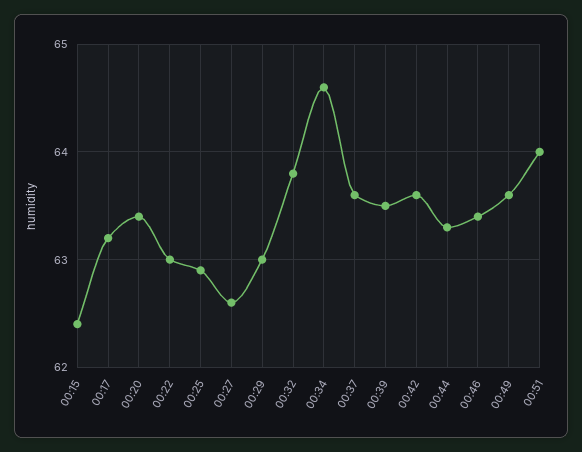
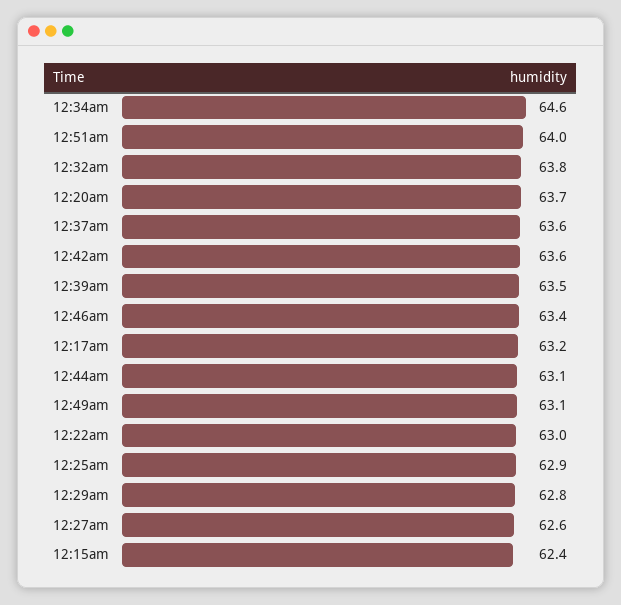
00:20: 63.4 -> 63.7
00:29: 63 -> 62.8
00:44: 63.3 -> 63.1
00:49: 63.6 -> 63.1

